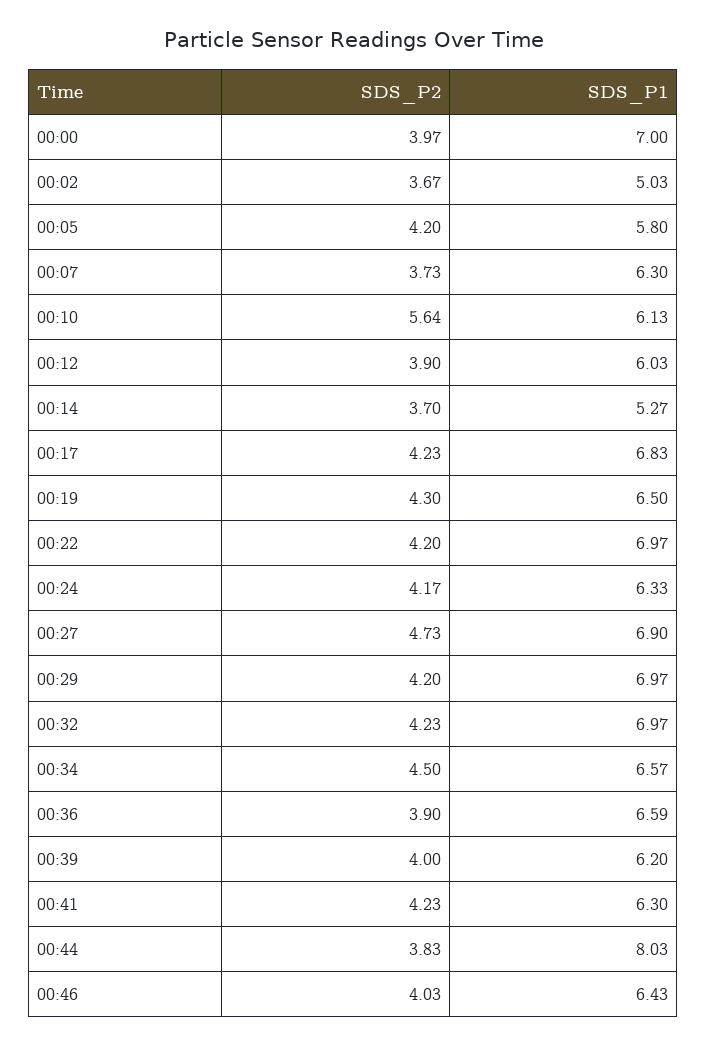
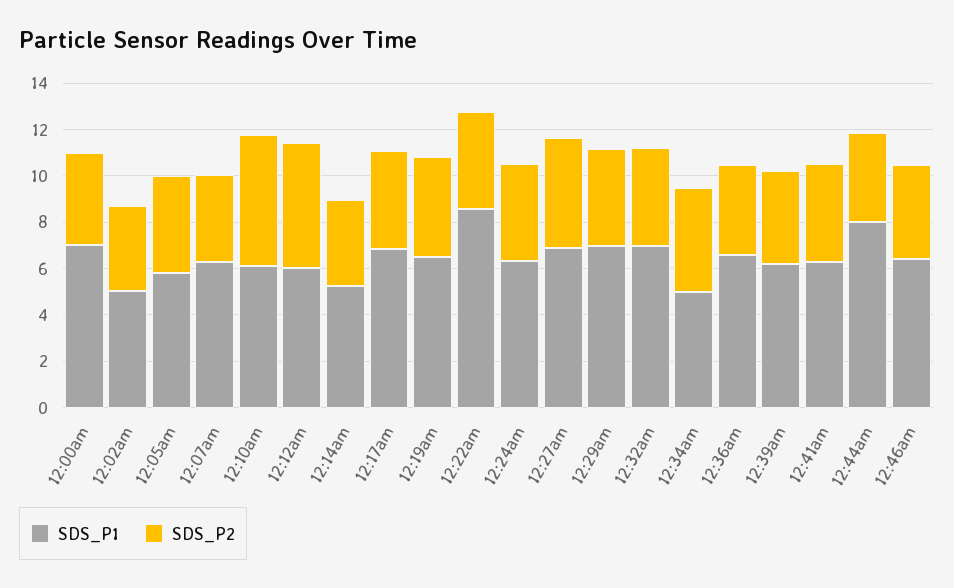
SDS_P2, 00:12: 3.9 -> 5.5
SDS_P1, 00:22: 6.97 -> 8.5
SDS_P1, 00:34: 6.57 -> 5

